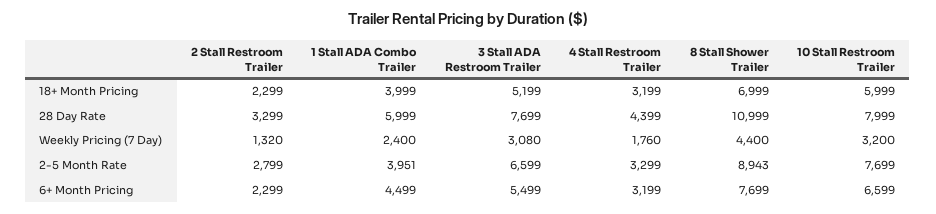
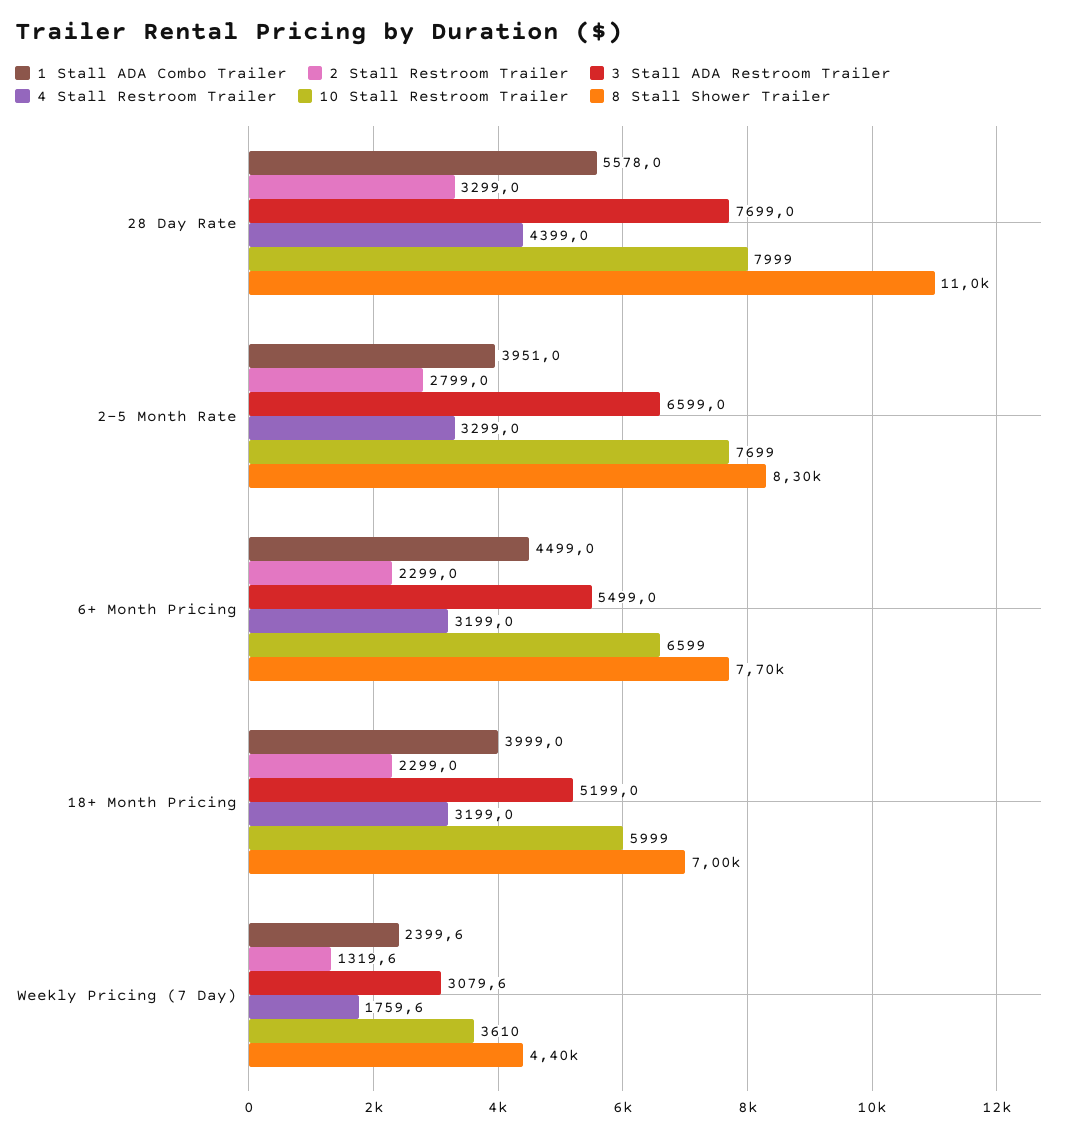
1 Stall ADA Combo Trailer, 28 Day Rate: 5999 -> 5578
10 Stall Restroom Trailer, Weekly Pricing (7 Day): 3200 -> 3610
8 Stall Shower Trailer, 2-5 Month Rate: 8943 -> 8300

